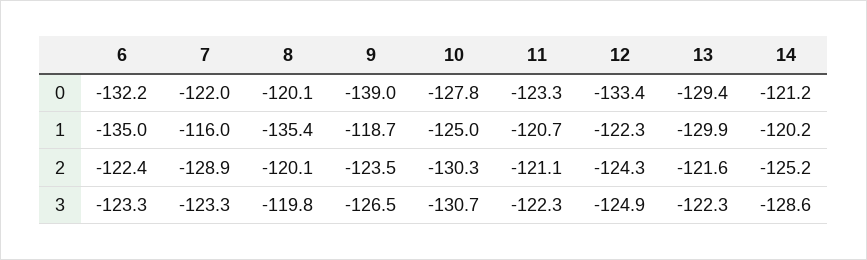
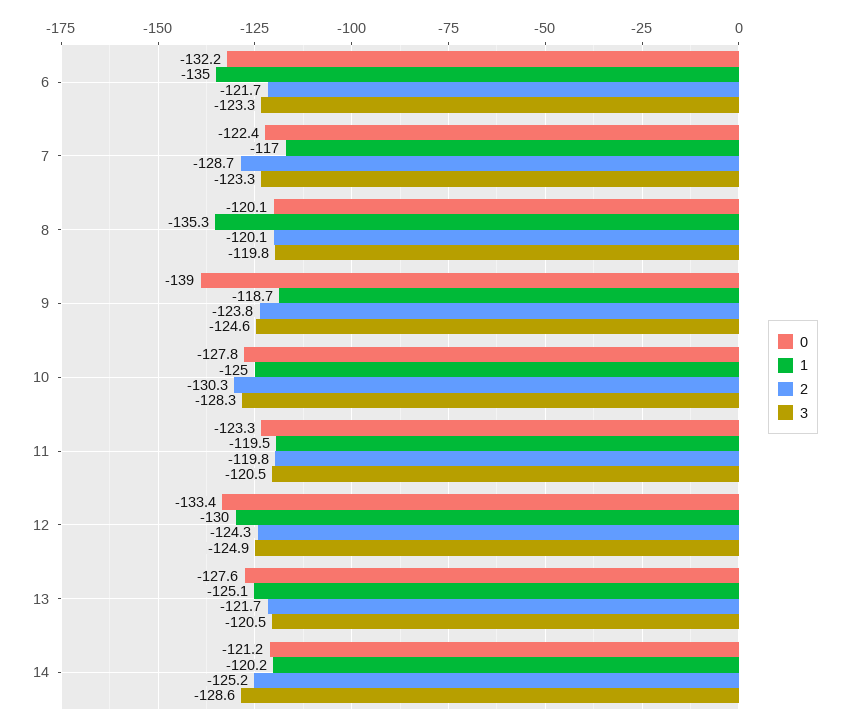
0, 7: -122 -> -122.4
0, 13: -129.4 -> -127.6
1, 7: -116 -> -117
1, 8: -135.4 -> -135.3
1, 11: -120.7 -> -119.5
1, 12: -122.3 -> -130
1, 13: -129.9 -> -125.1
2, 6: -122.4 -> -121.7
2, 7: -128.9 -> -128.7
2, 9: -123.5 -> -123.8
2, 11: -121.1 -> -119.8
2, 13: -121.6 -> -121.7
3, 9: -126.5 -> -124.6
3, 10: -130.7 -> -128.3
3, 11: -122.3 -> -120.5
3, 13: -122.3 -> -120.5

